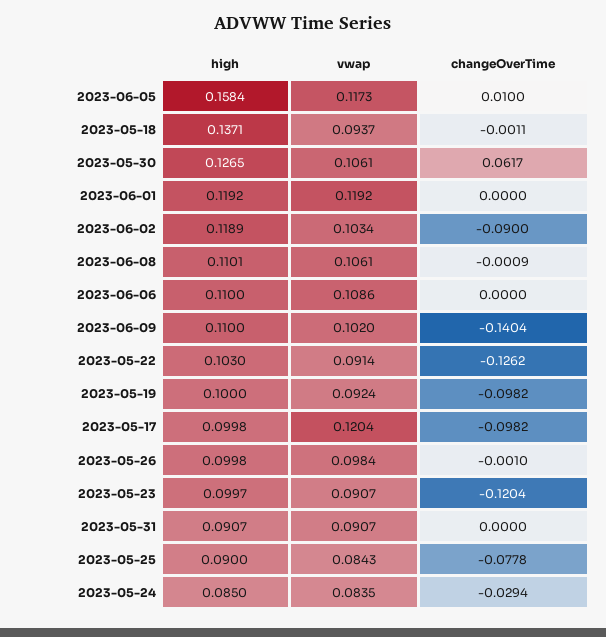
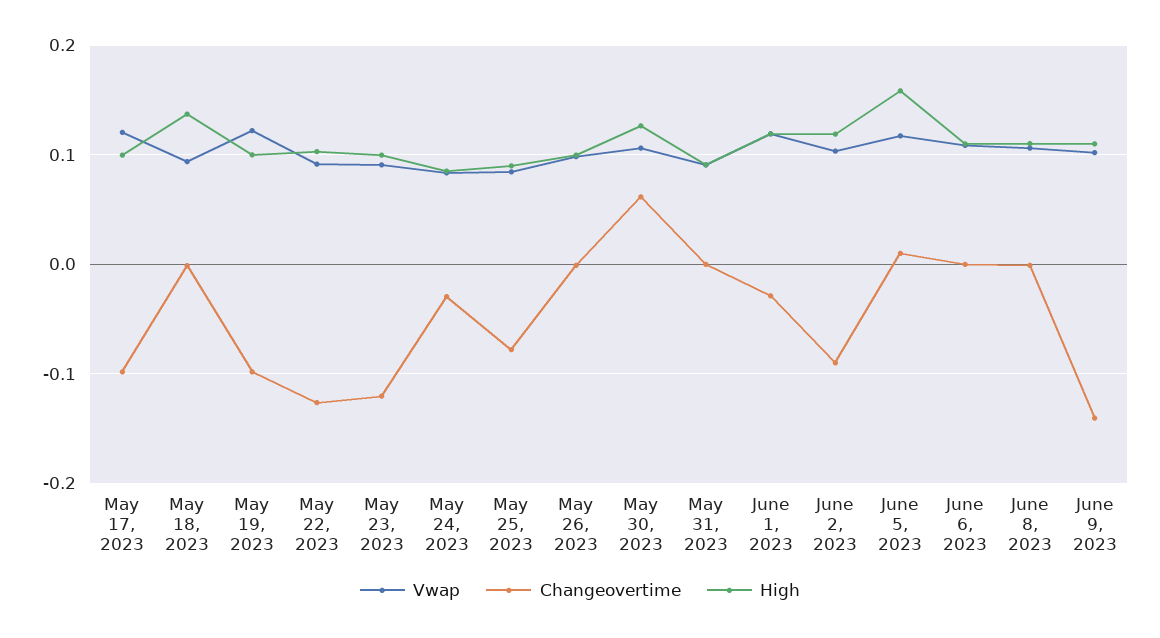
changeOverTime, 2023-06-01: 0 -> -0.03
vwap, 2023-05-19: 0.0924 -> 0.12

